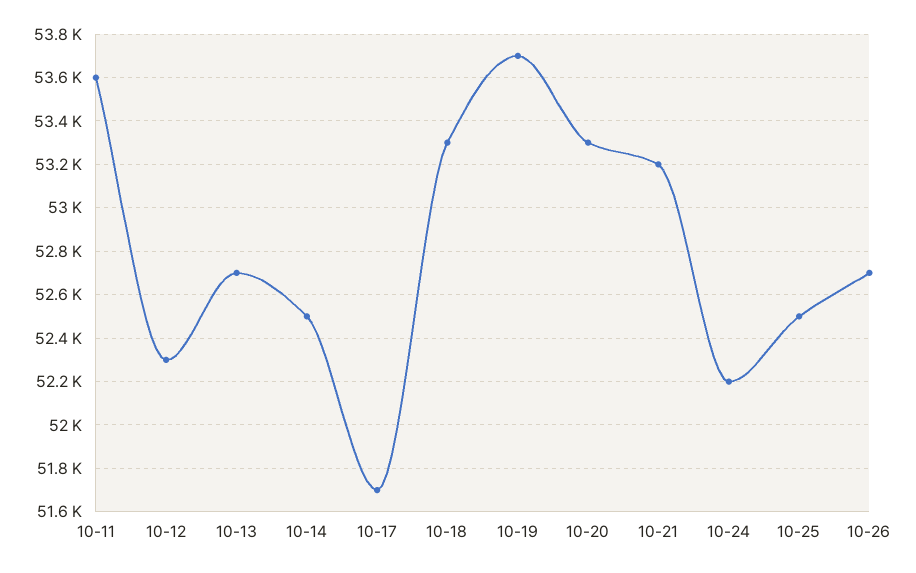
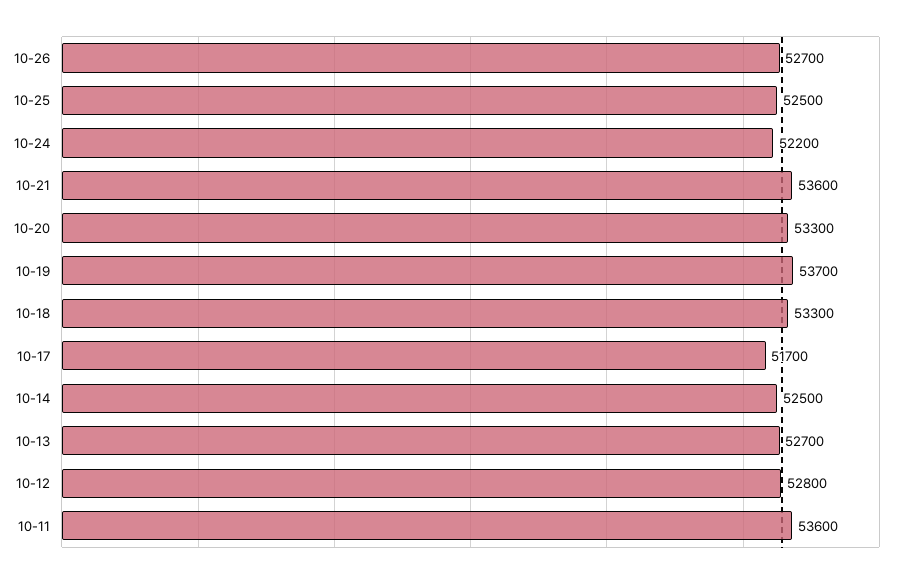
10-12: 52300 -> 52800
10-21: 53200 -> 53600

